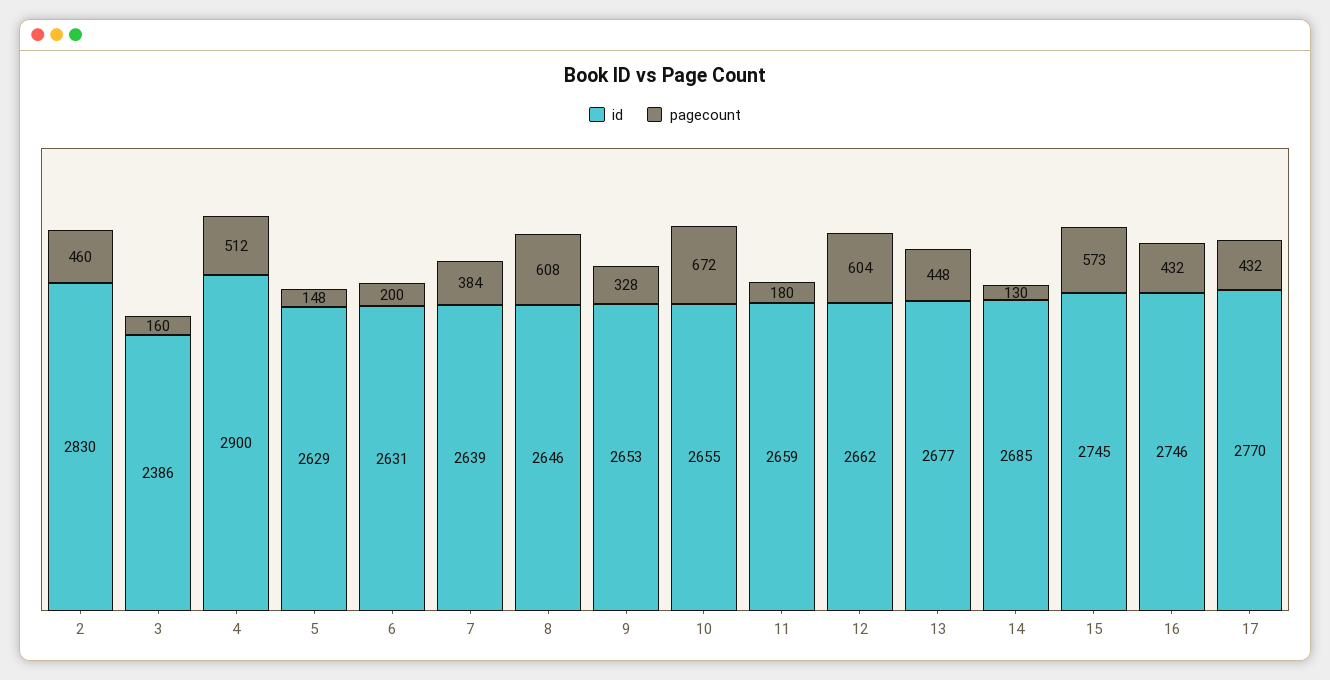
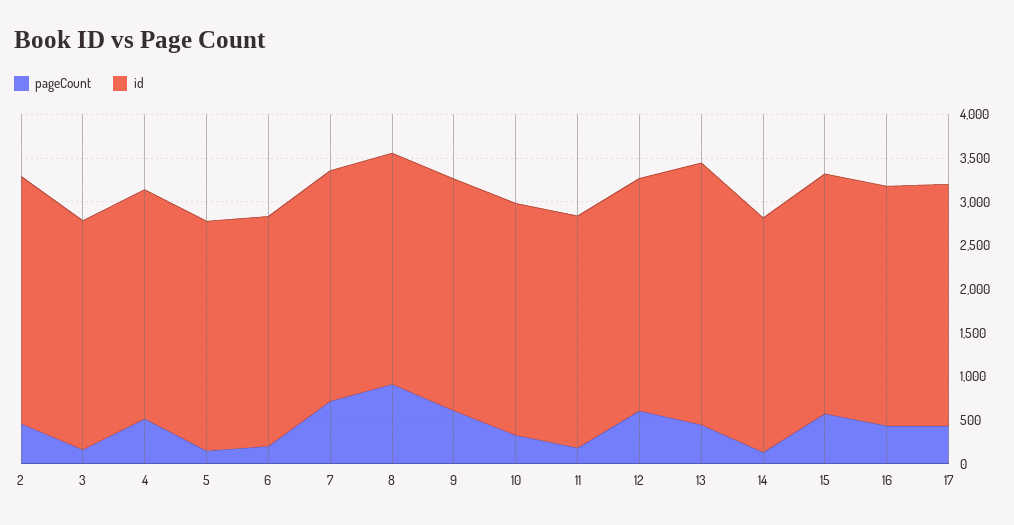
id, 3: 2386 -> 2600
id, 4: 2900 -> 2600
pagecount, 7: 384 -> 700
pagecount, 8: 608 -> 900
pagecount, 9: 328 -> 600
pagecount, 10: 672 -> 300
id, 13: 2677 -> 3000

